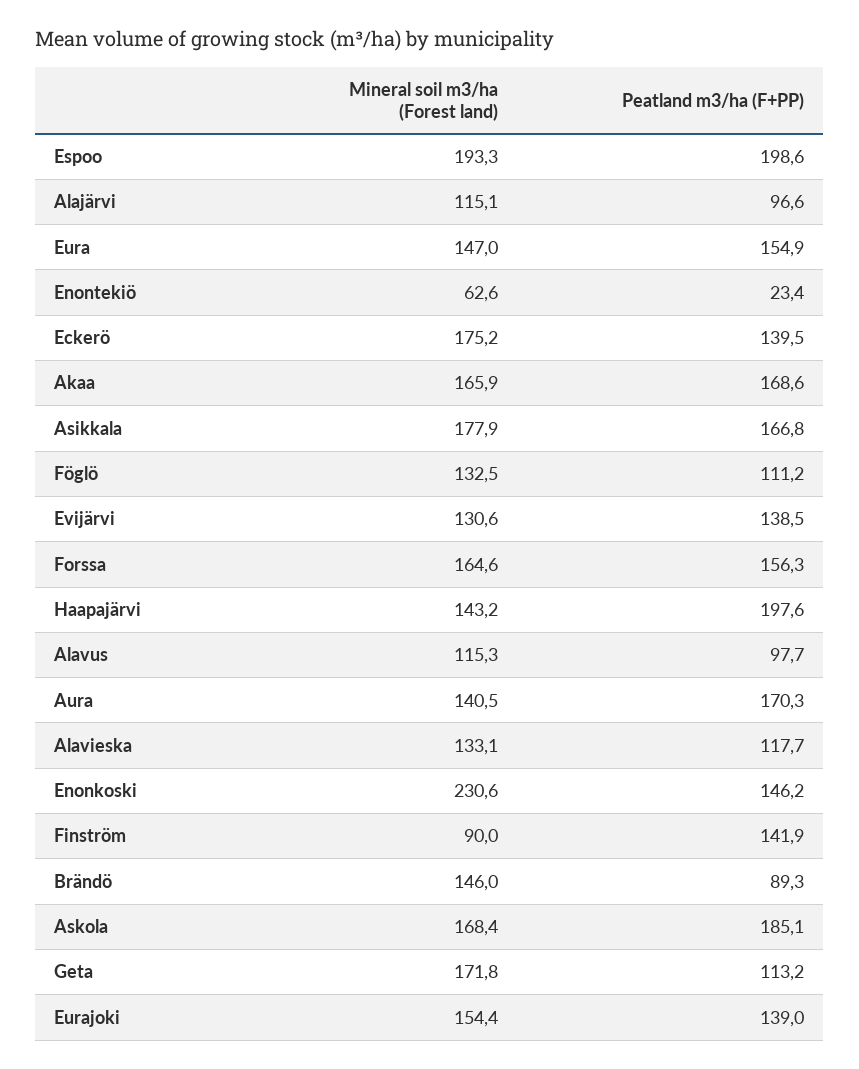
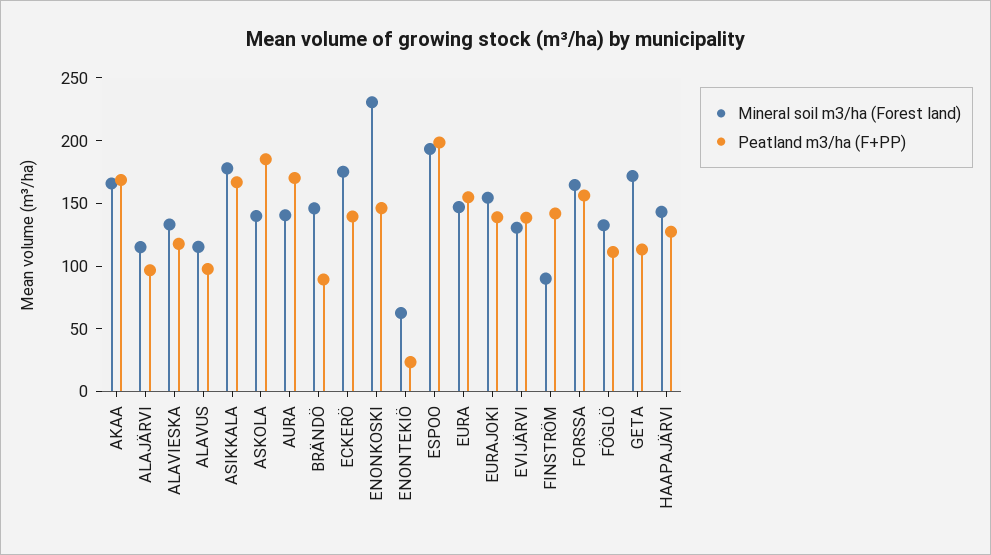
Peatland m3/ha (F+PP), Haapajärvi: 197.6 -> 130
Mineral soil m3/ha (Forest land), Askola: 168.4 -> 140

